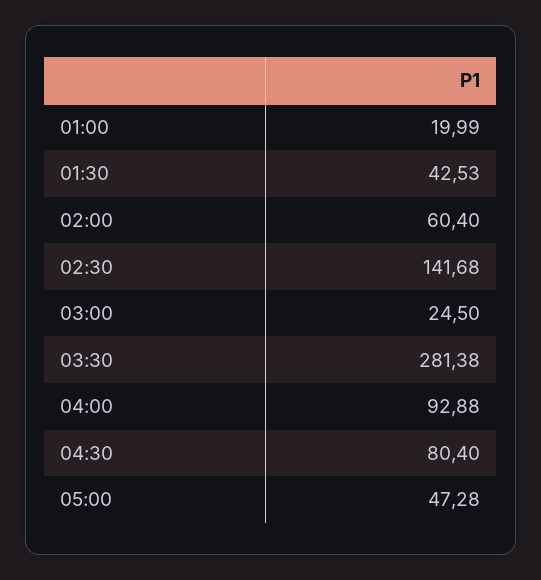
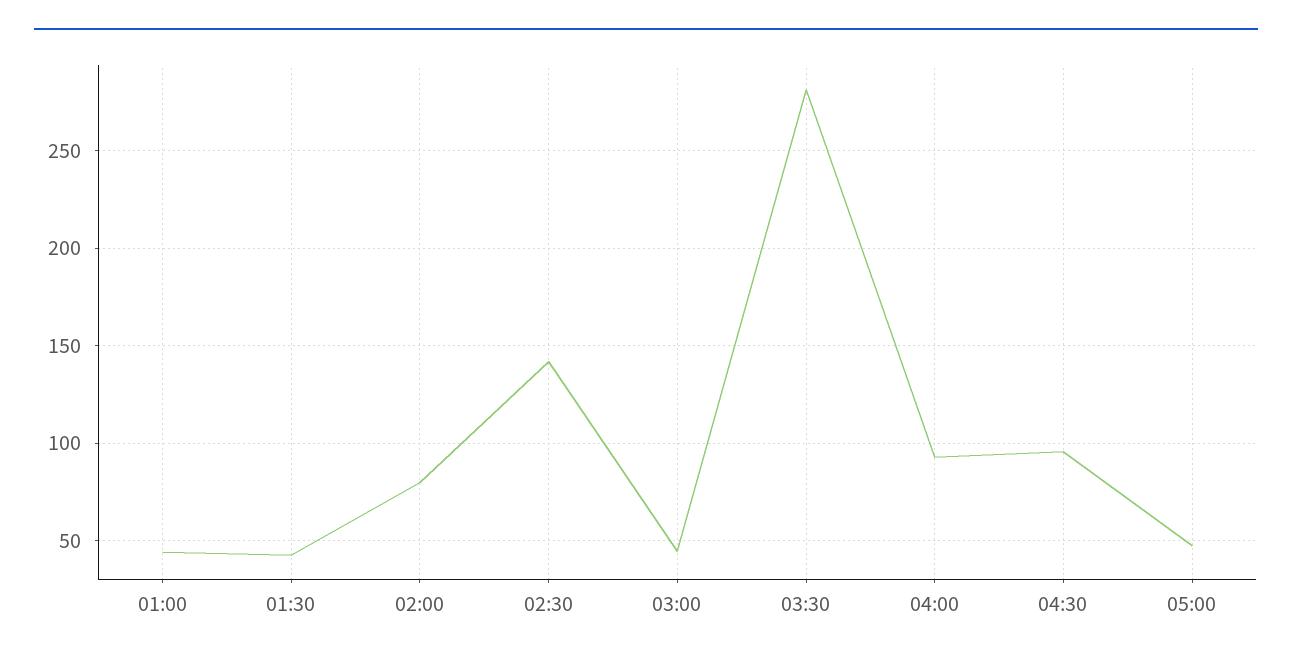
01:00: 19.99 -> 45
02:00: 60.4 -> 80
03:00: 24.5 -> 45
04:30: 80.4 -> 95

